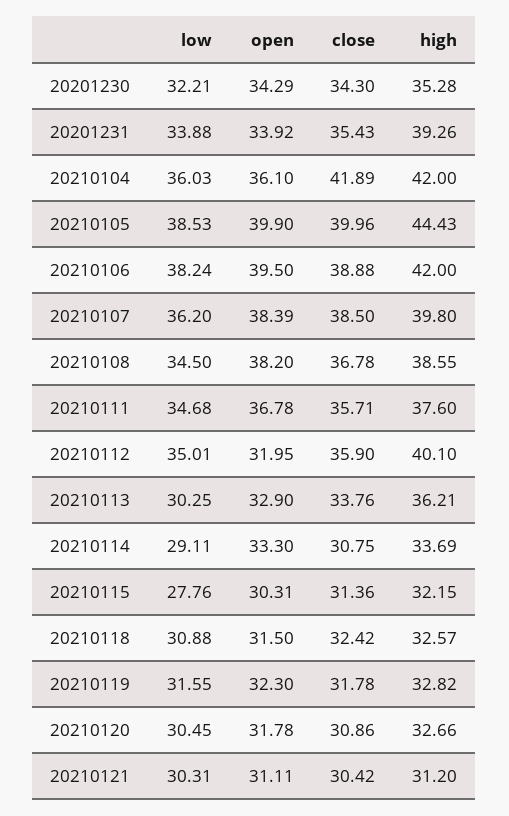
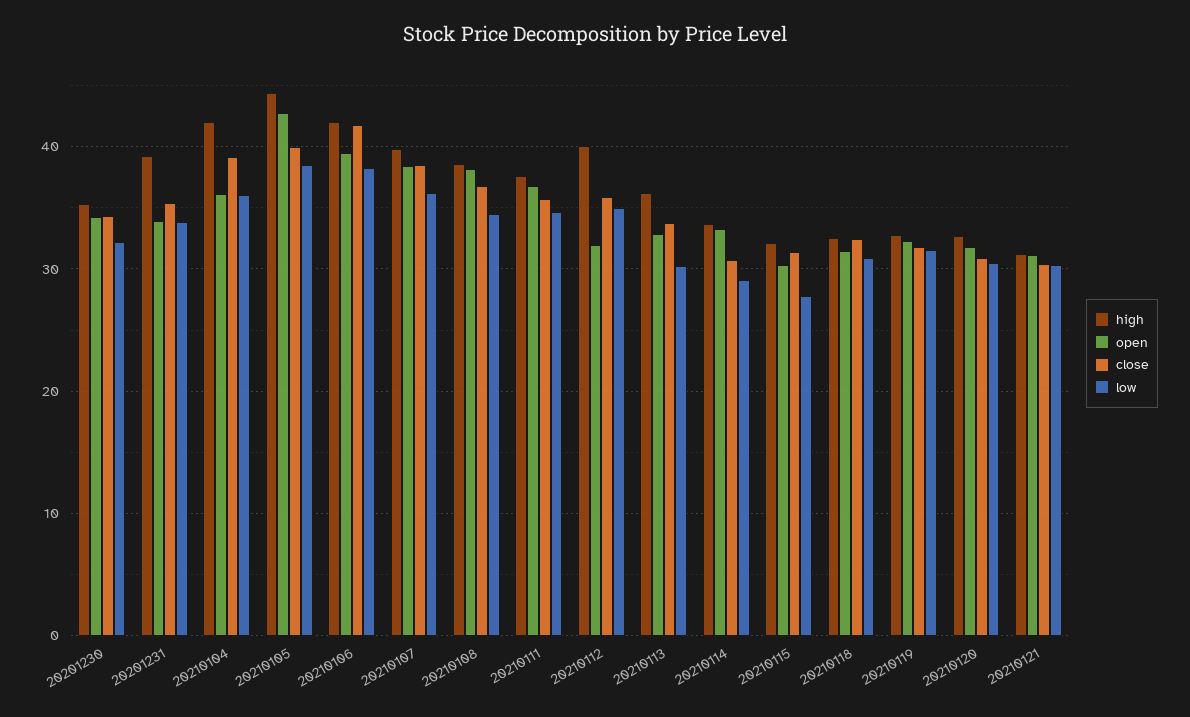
close, 20210104: 41.89 -> 39
open, 20210105: 39.9 -> 43
close, 20210106: 38.88 -> 42

